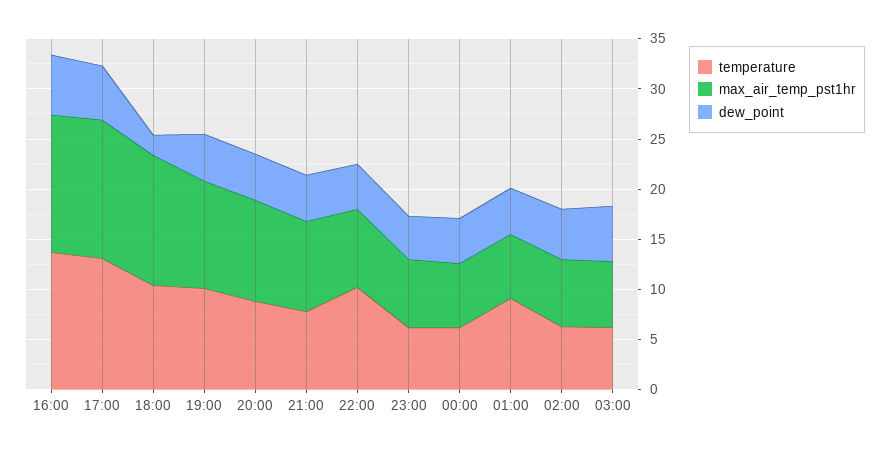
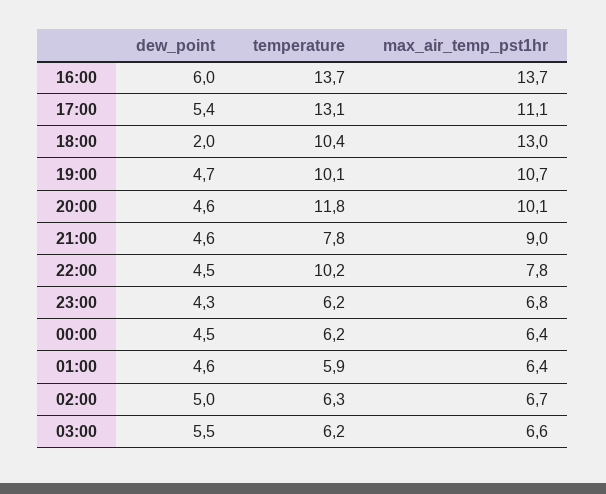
max_air_temp_pst1hr, 17:00: 14 -> 11.1
temperature, 20:00: 9 -> 11.8
temperature, 01:00: 9 -> 5.9

